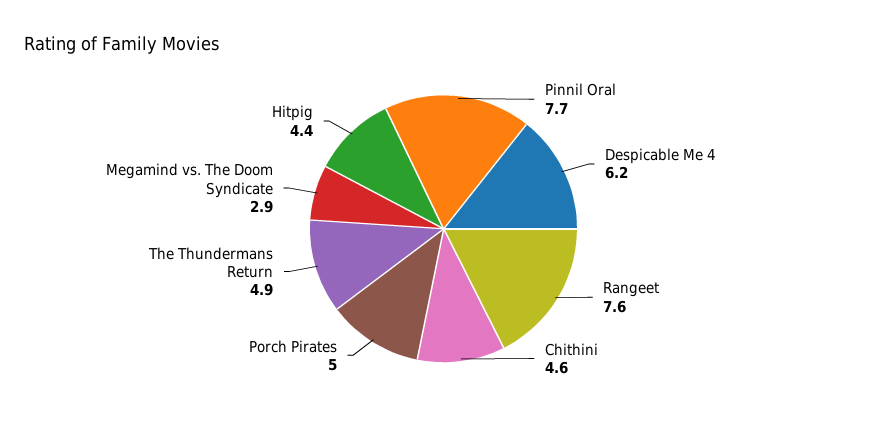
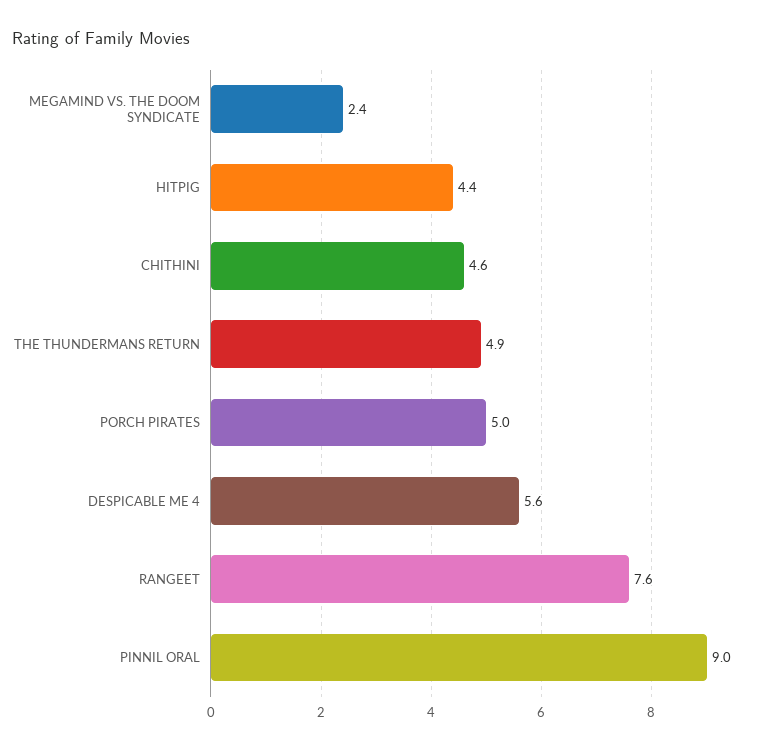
Pinnil Oral: 7.7 -> 9
Despicable Me 4: 6.2 -> 5.6
Megamind vs. The Doom Syndicate: 2.9 -> 2.4

